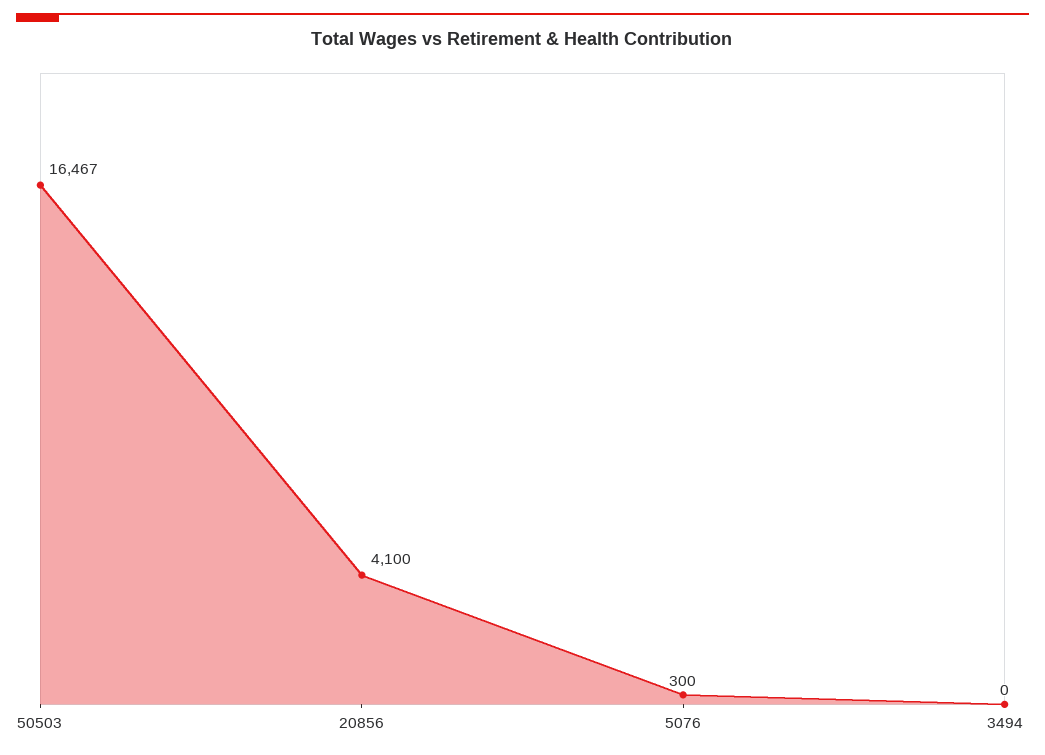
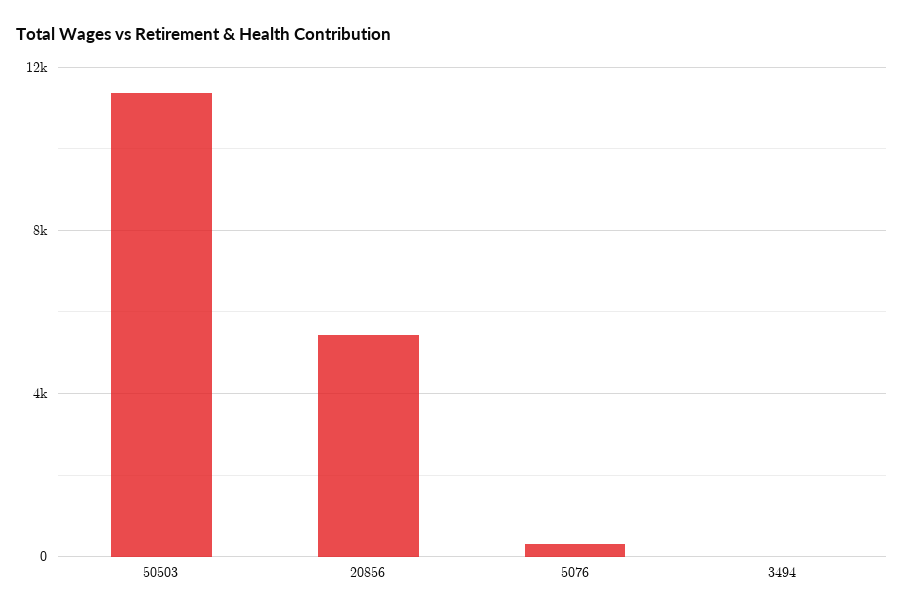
50503: 16467 -> 11500
20856: 4100 -> 5500

